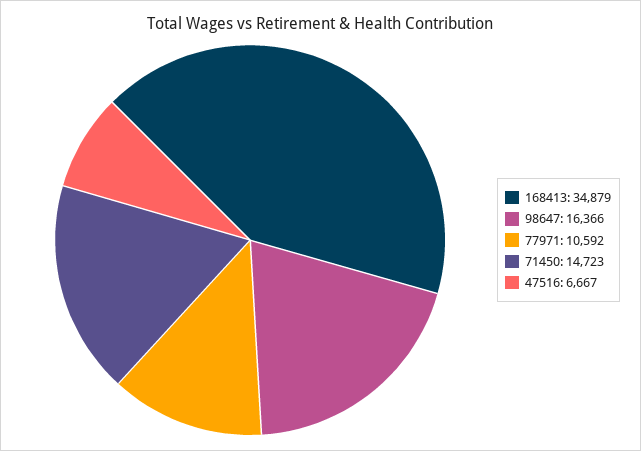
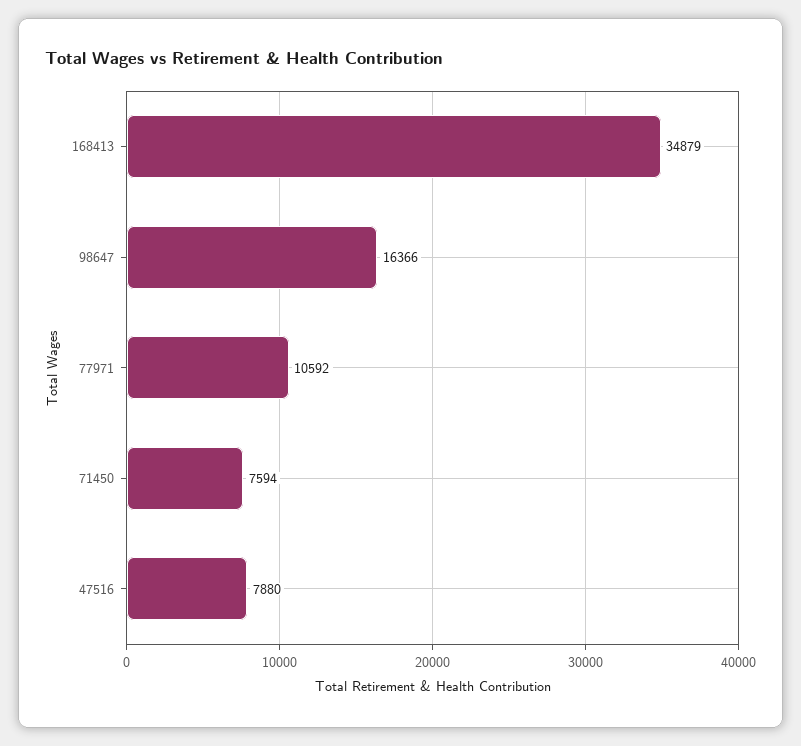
71450: 14723 -> 7594
47516: 6667 -> 7880

